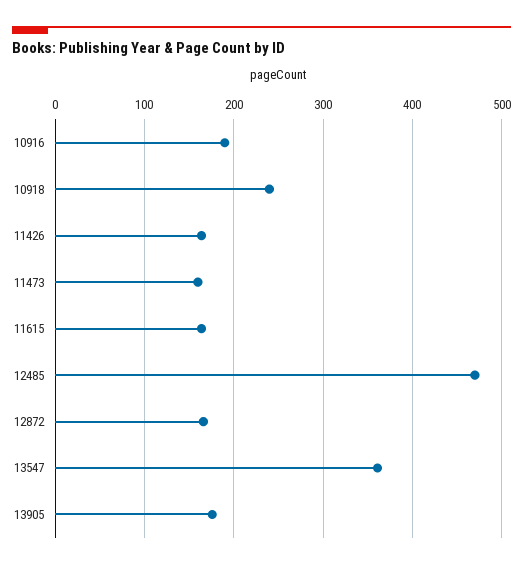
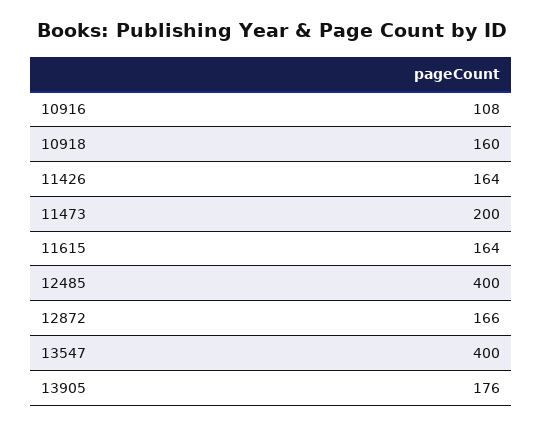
10916: 190 -> 108
10918: 240 -> 160
11473: 160 -> 200
12485: 470 -> 400
13547: 360 -> 400

